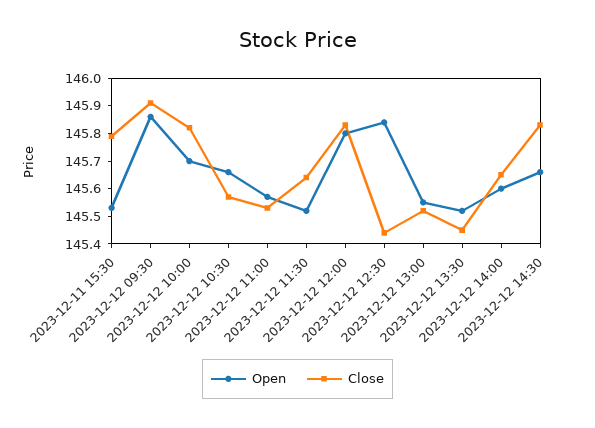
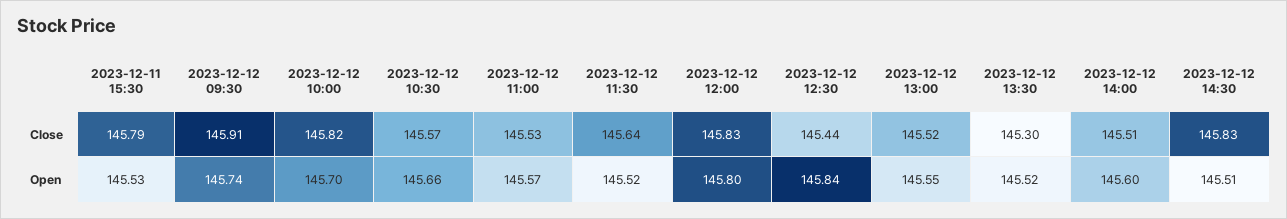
Open, 2023-12-12 09:30: 145.85 -> 145.74
Close, 2023-12-12 13:30: 145.45 -> 145.3
Close, 2023-12-12 14:00: 145.65 -> 145.51
Open, 2023-12-12 14:30: 145.65 -> 145.51

